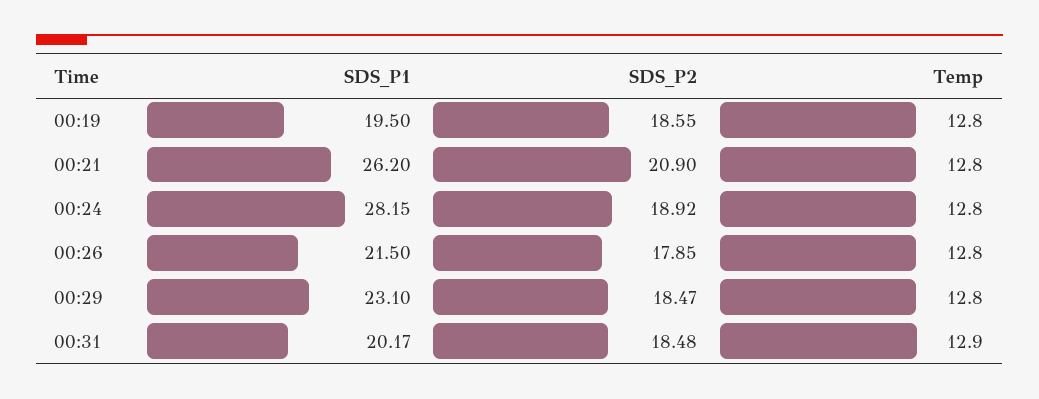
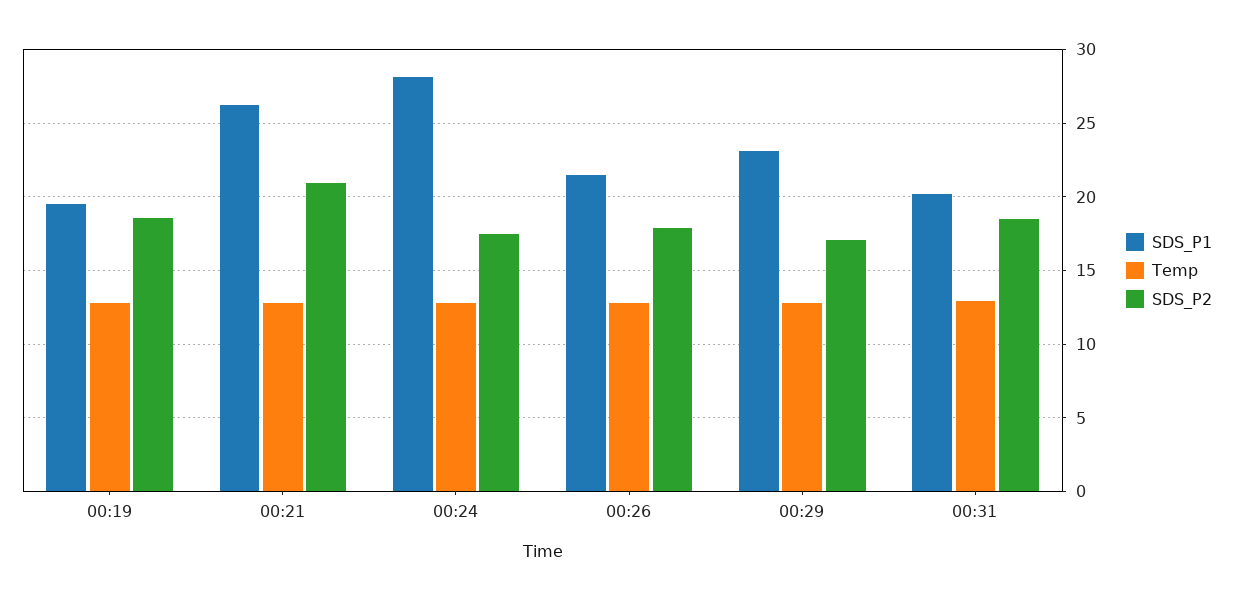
SDS_P2, 00:24: 18.92 -> 17.5
SDS_P2, 00:29: 18.47 -> 17

